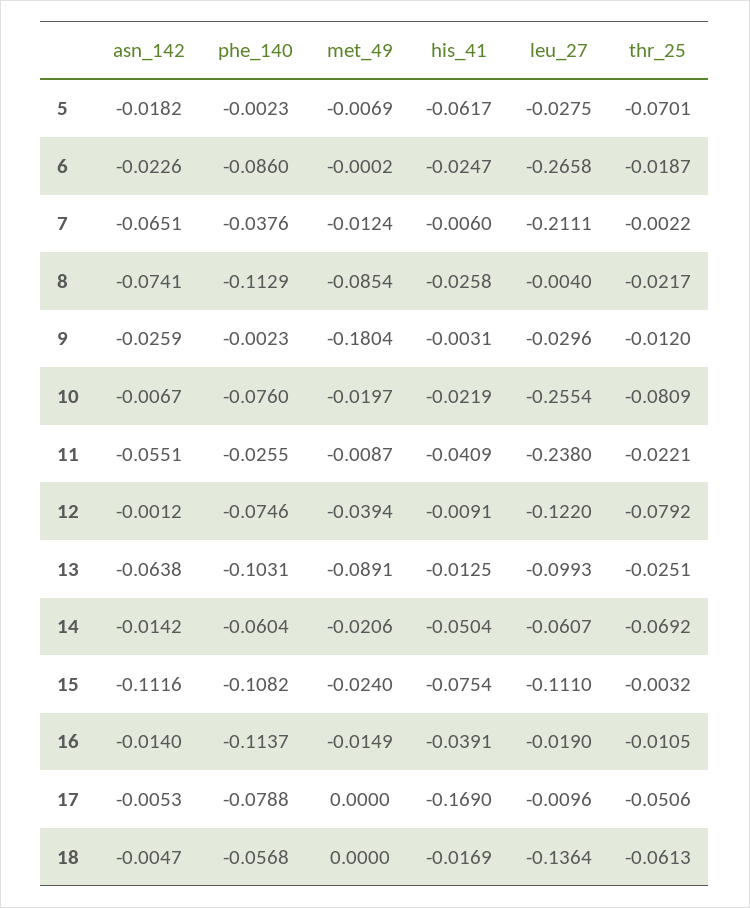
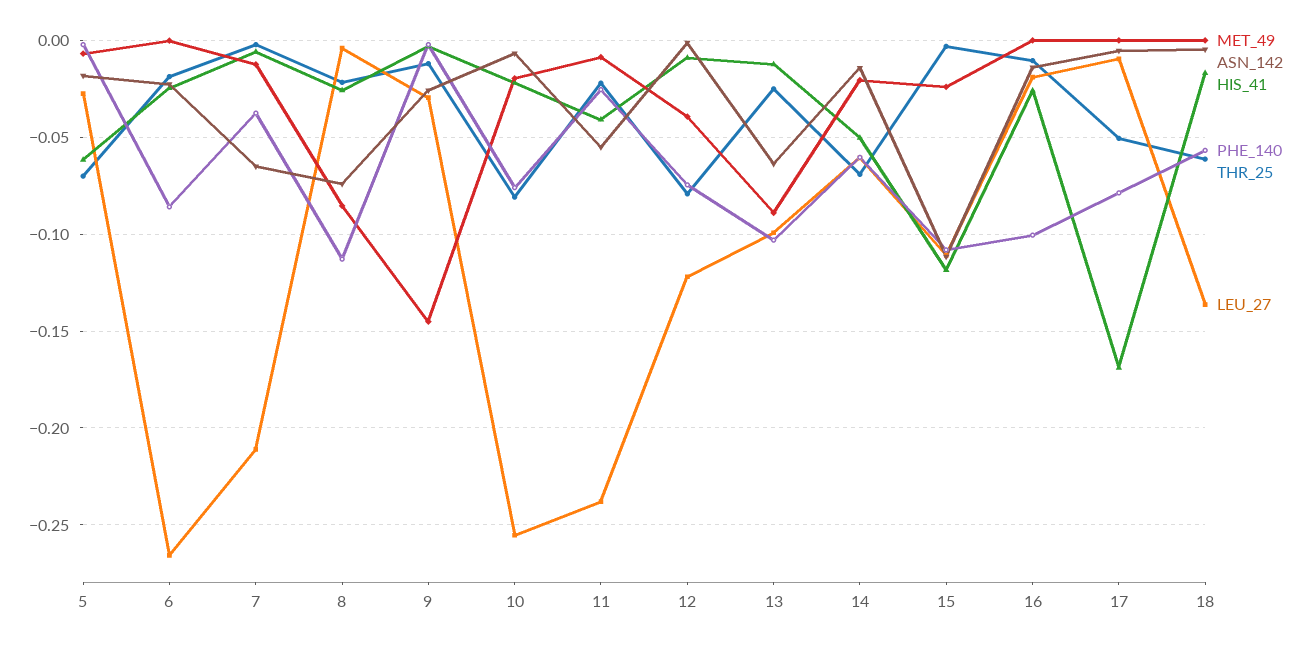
met_49, 9: -0.1804 -> -0.145
his_41, 15: -0.0754 -> -0.12
phe_140, 16: -0.1137 -> -0.1
met_49, 16: -0.0149 -> 0
his_41, 16: -0.0391 -> -0.025

